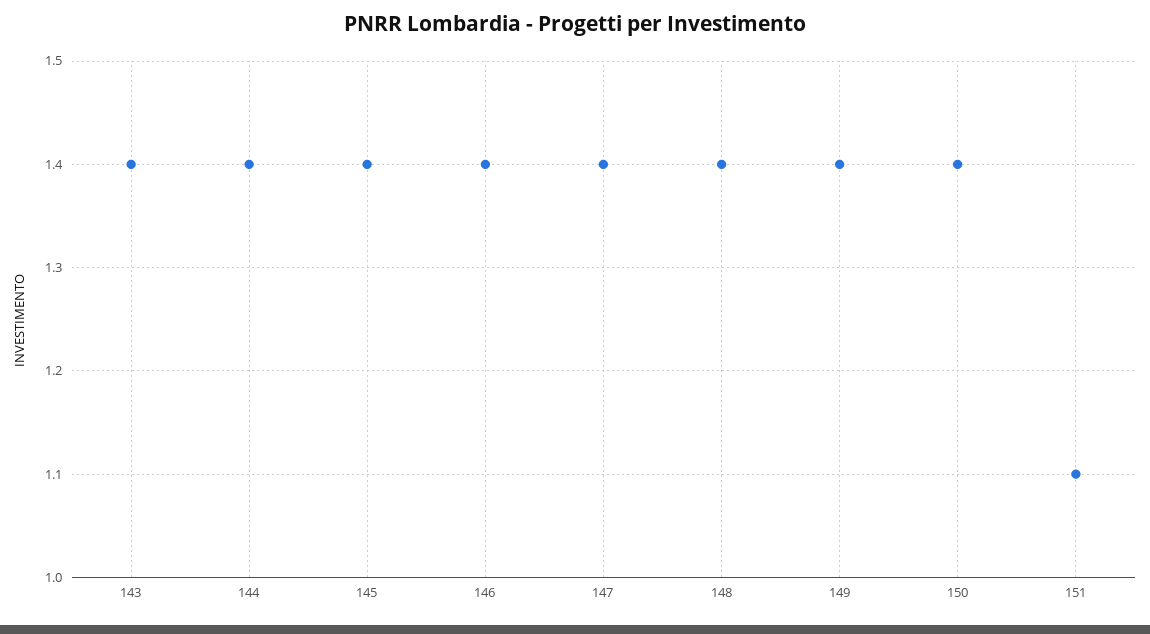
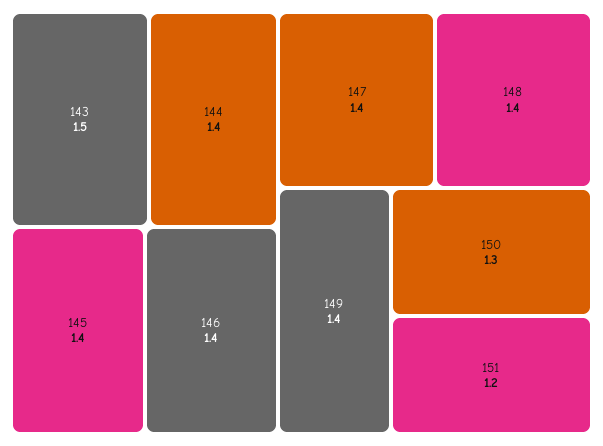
143: 1.4 -> 1.5
150: 1.4 -> 1.3
151: 1.1 -> 1.2

